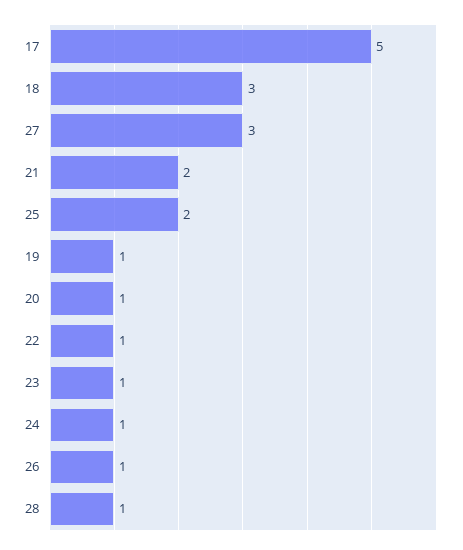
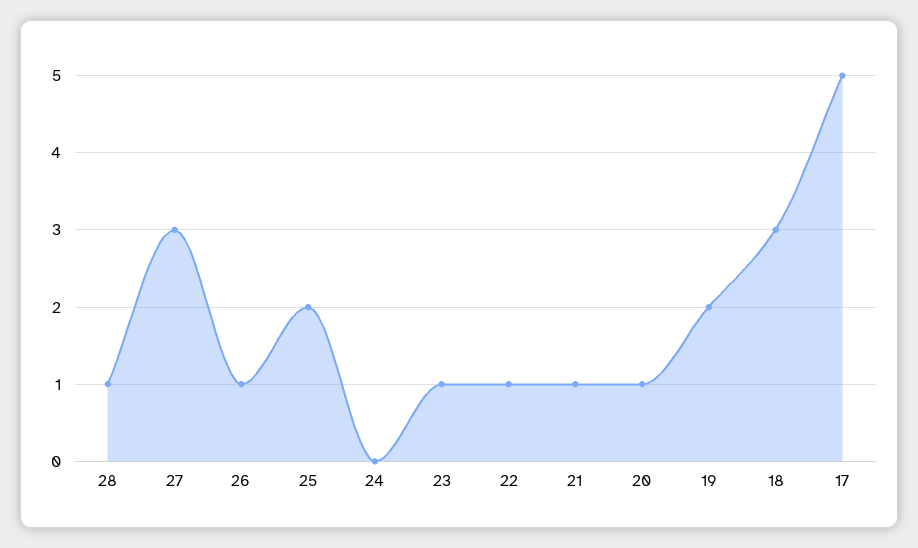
21: 2 -> 1
19: 1 -> 2
24: 1 -> 0

